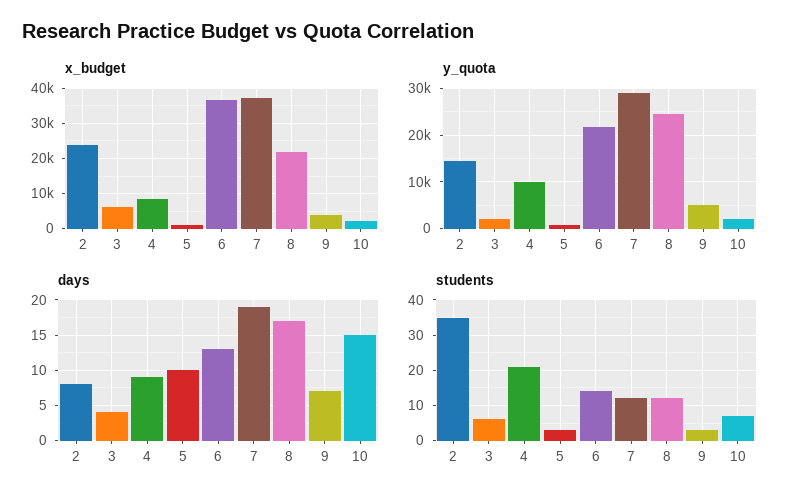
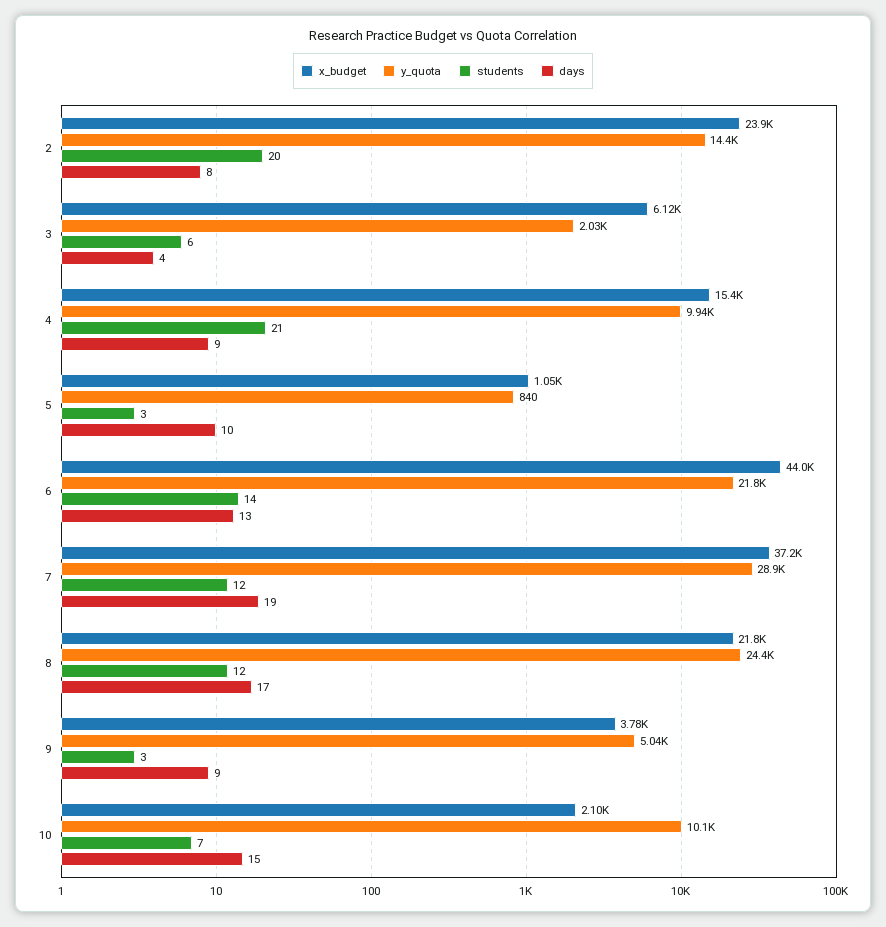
x_budget, 4: 8000 -> 15400
x_budget, 6: 36000 -> 44000
y_quota, 10: 2000 -> 10100
days, 9: 7 -> 9
students, 2: 35 -> 20

